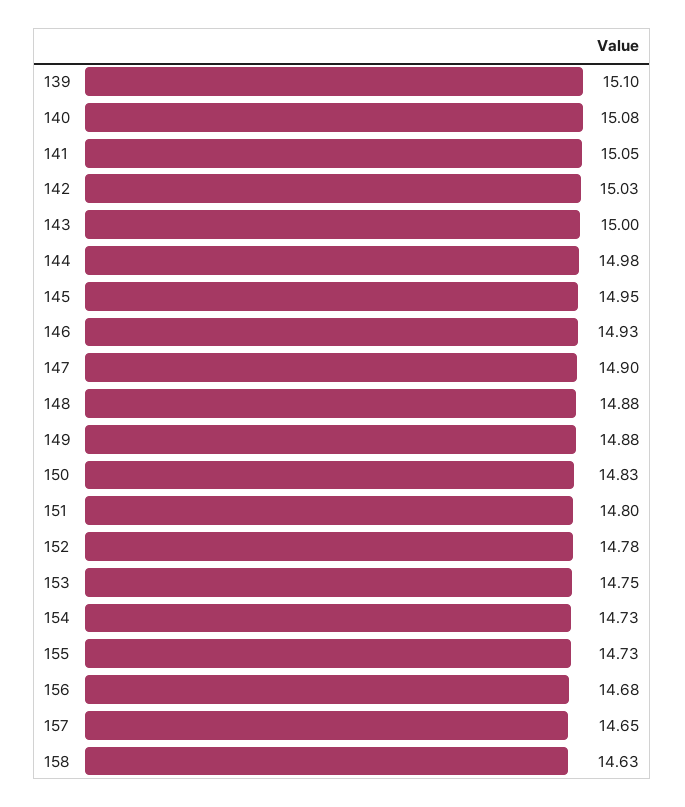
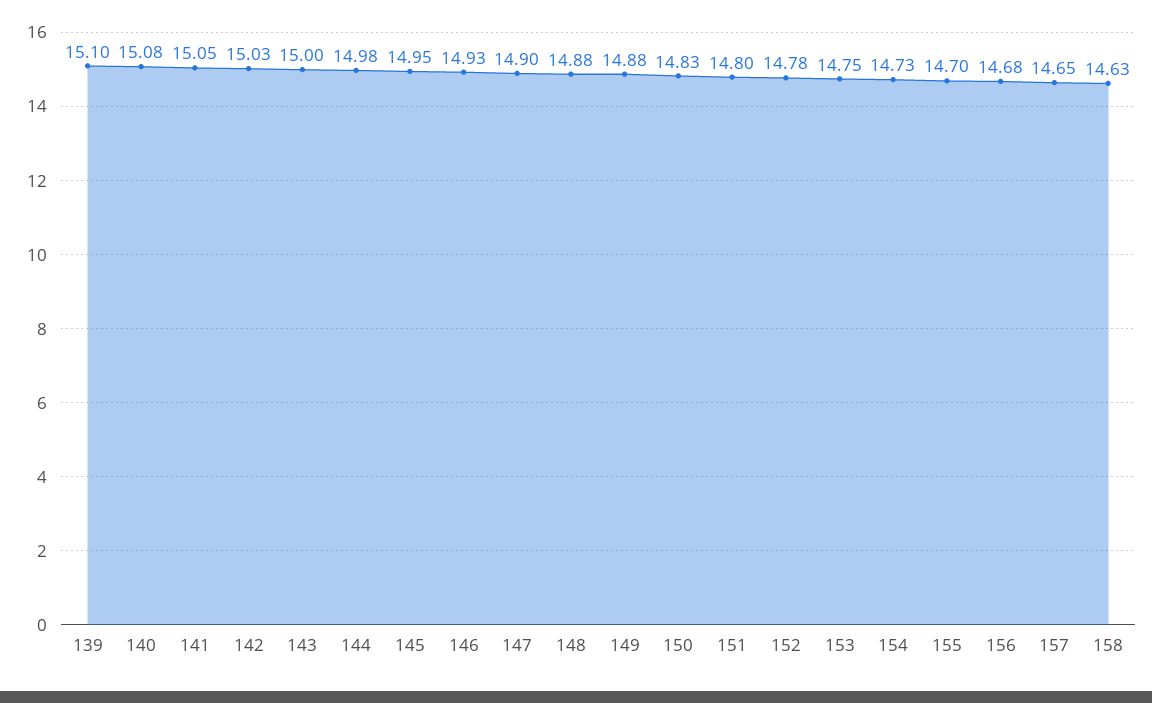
155: 14.73 -> 14.7

